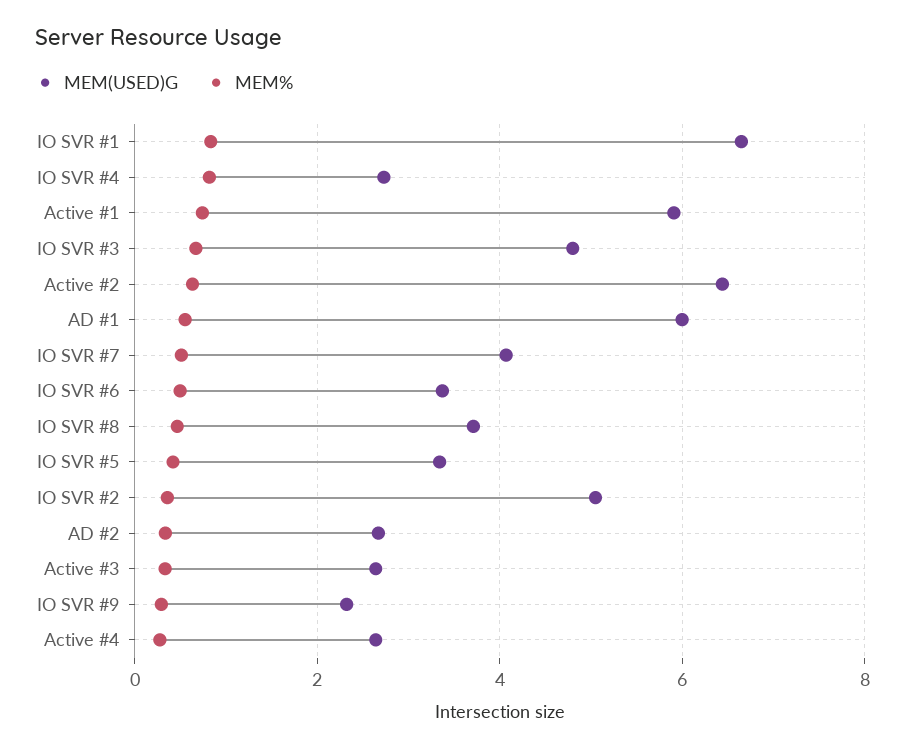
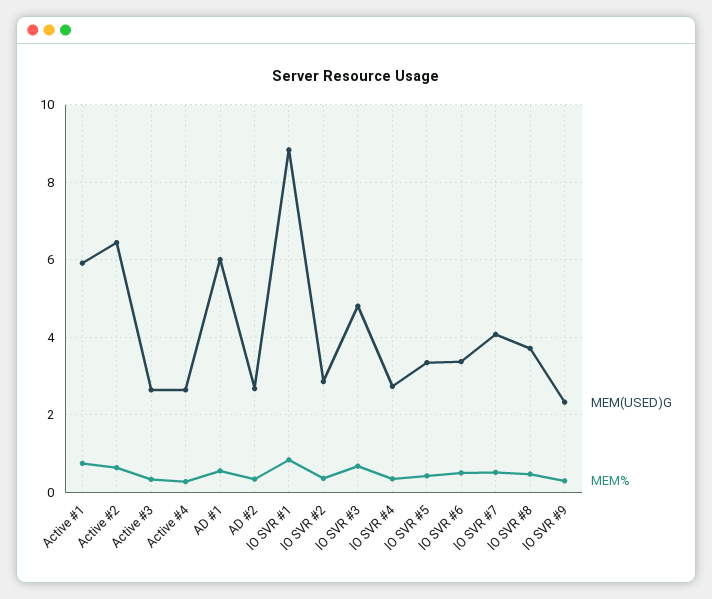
MEM(USED)G, IO SVR #1: 6.6 -> 8.8
MEM%, IO SVR #4: 0.8 -> 0.4
MEM(USED)G, IO SVR #2: 5 -> 2.8

